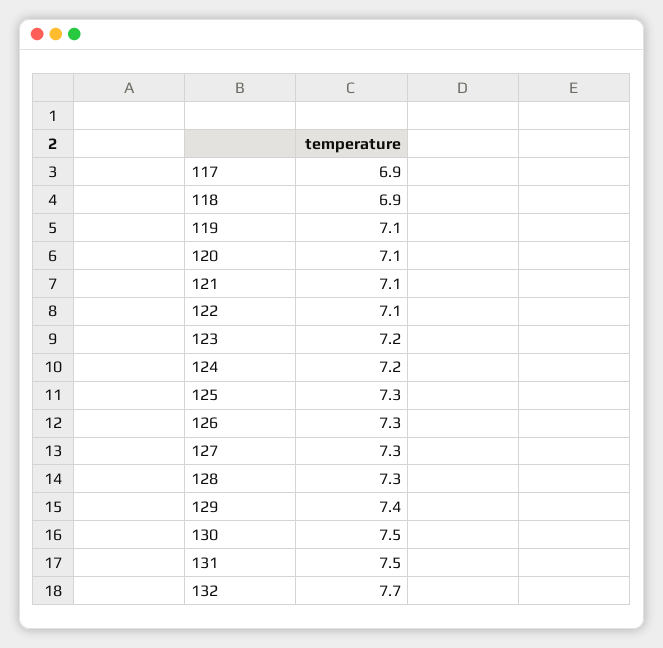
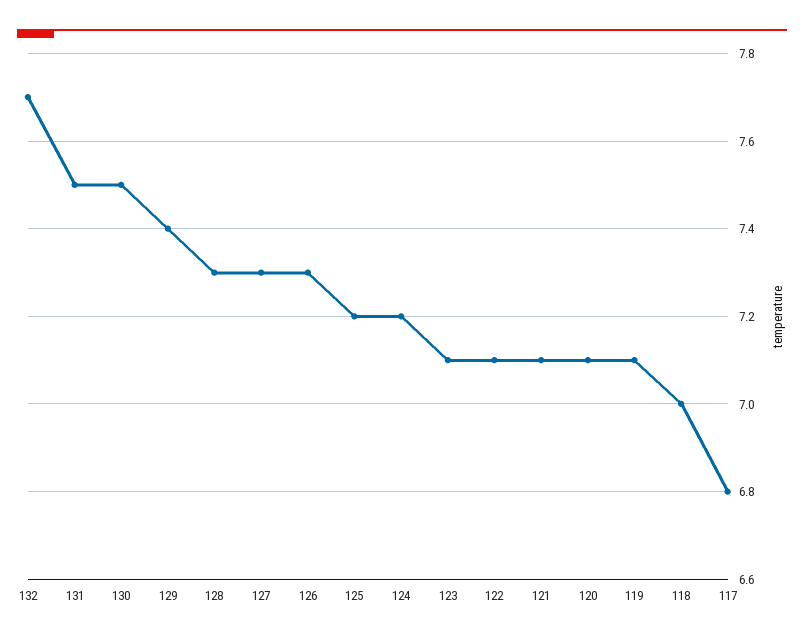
117: 6.9 -> 6.8
118: 6.9 -> 7
123: 7.2 -> 7.1
125: 7.3 -> 7.2

